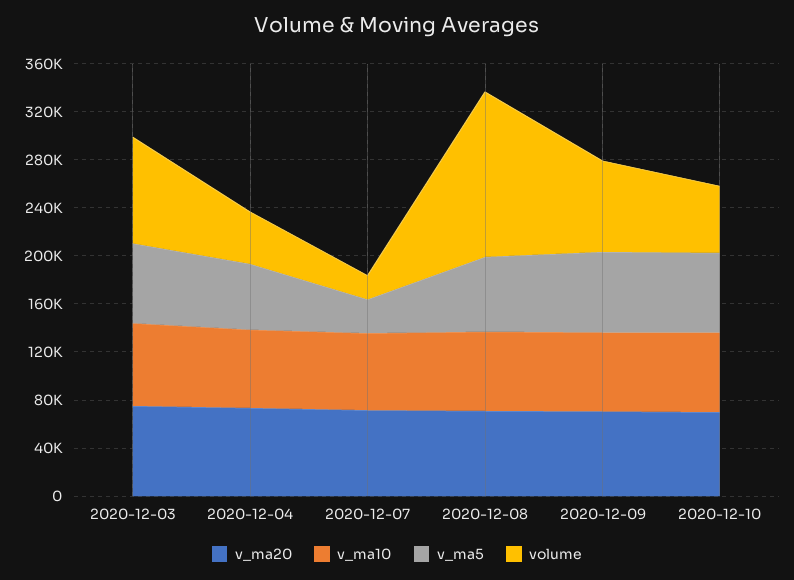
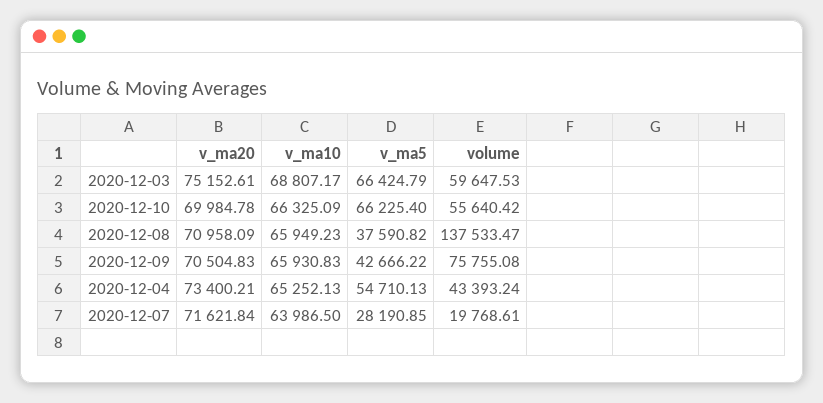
volume, 2020-12-03: 90000 -> 59647.53
v_ma5, 2020-12-08: 60000 -> 37590.82
v_ma5, 2020-12-09: 70000 -> 42666.22

